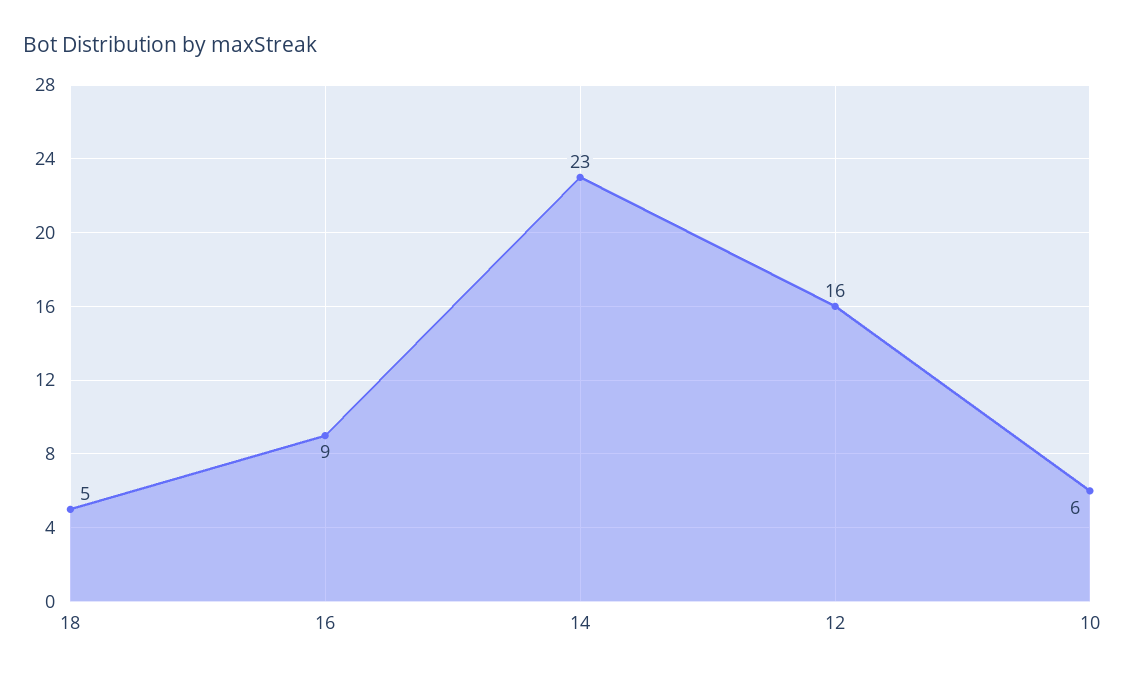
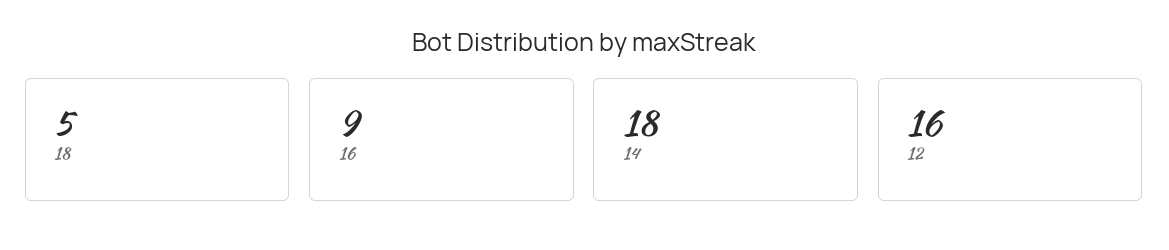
14: 23 -> 18
10: 6 -> none

